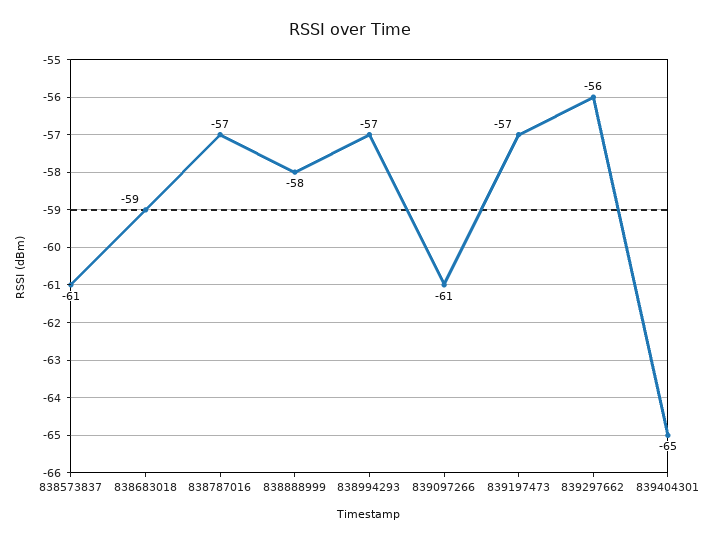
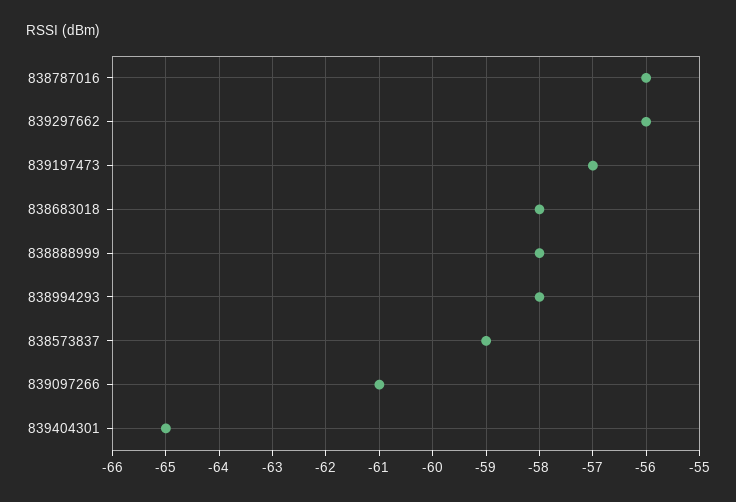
838573837: -61 -> -59
838683018: -59 -> -58
838787016: -57 -> -56
838994293: -57 -> -58

